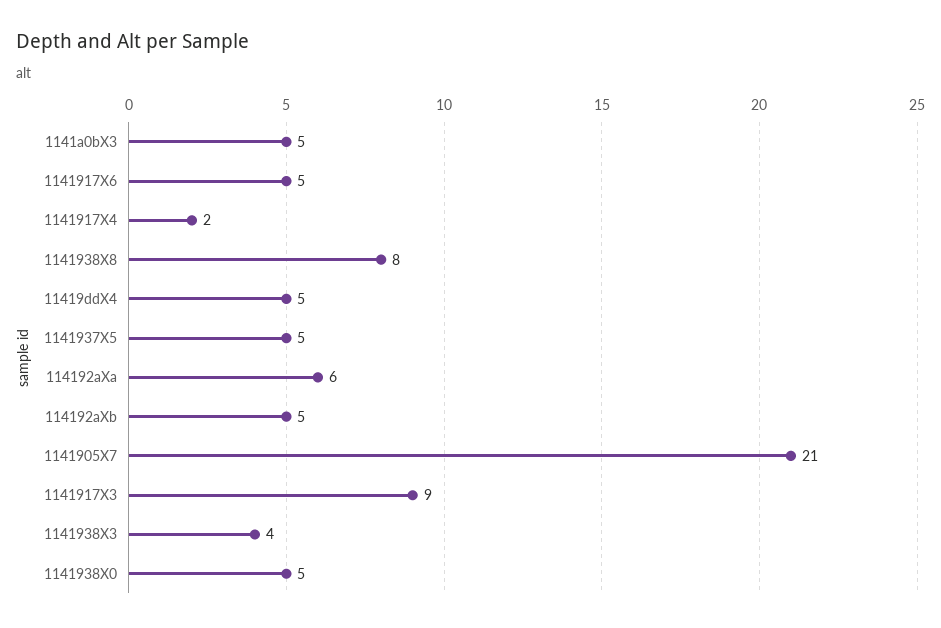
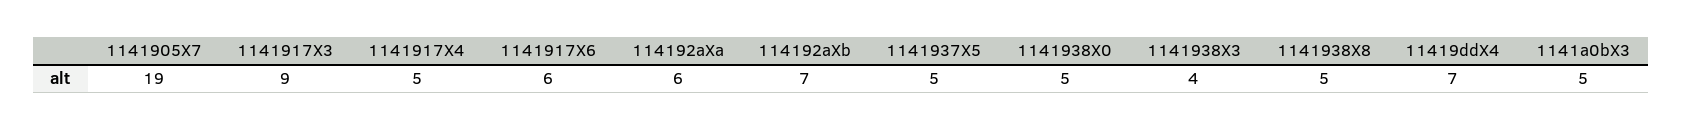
1141917X6: 5 -> 6
1141917X4: 2 -> 5
1141938X8: 8 -> 5
11419ddX4: 5 -> 7
114192aXb: 5 -> 7
1141905X7: 21 -> 19

